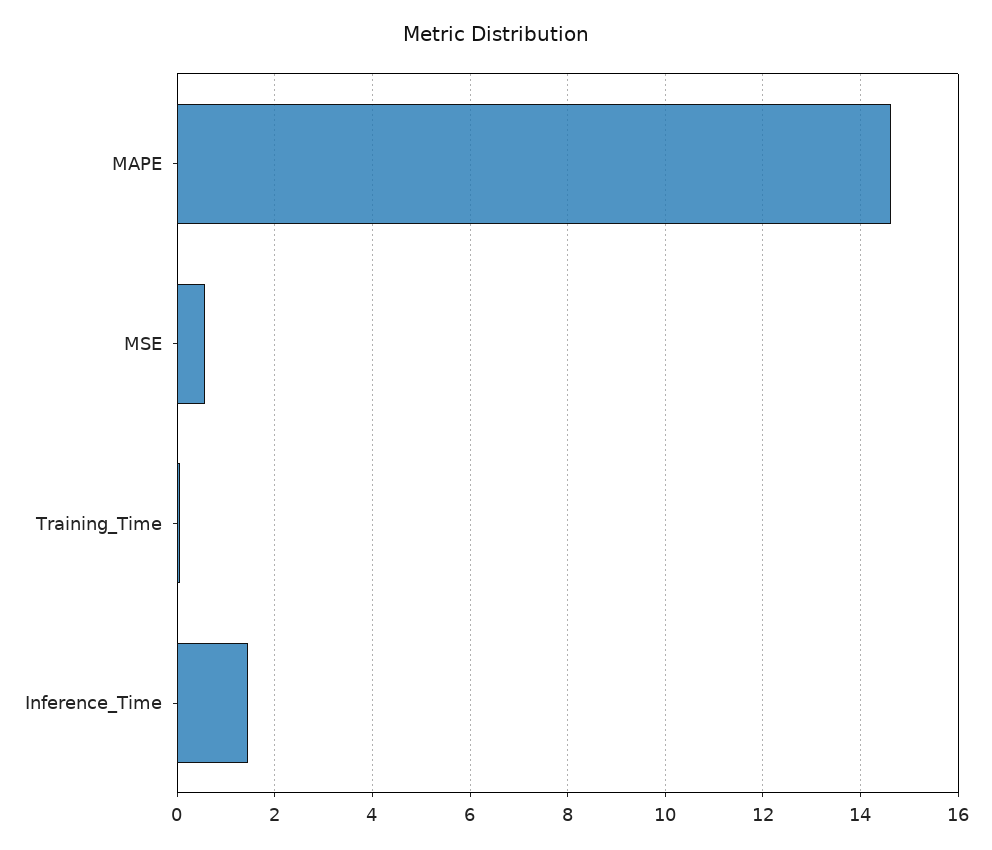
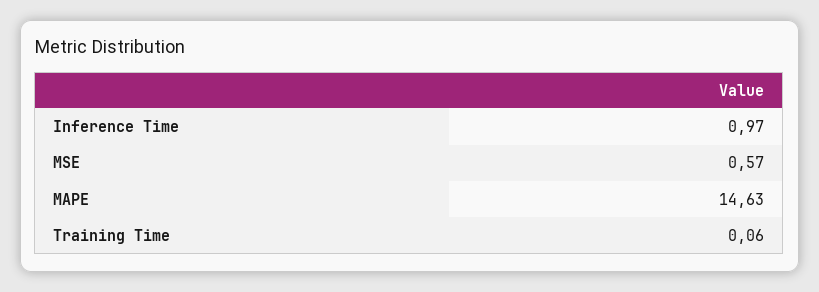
Inference_Time: 1.4 -> 0.97

